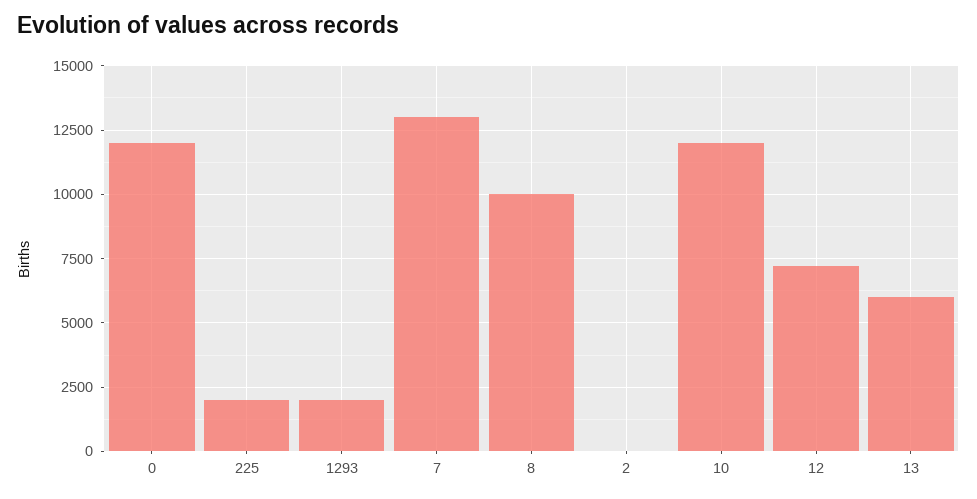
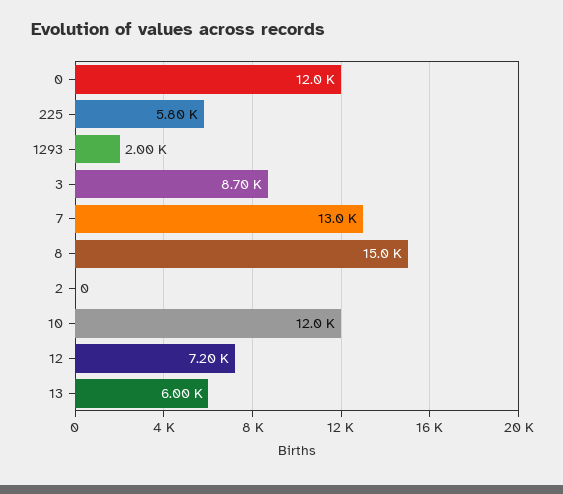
225: 2000 -> 5800
8: 10000 -> 15000
3: none -> 8700

